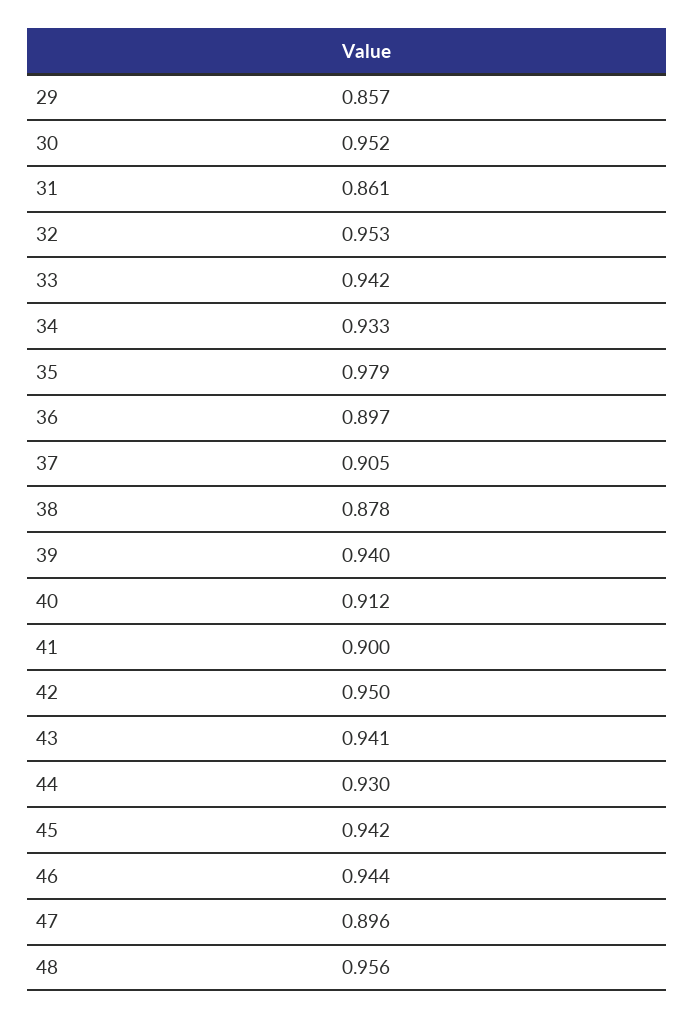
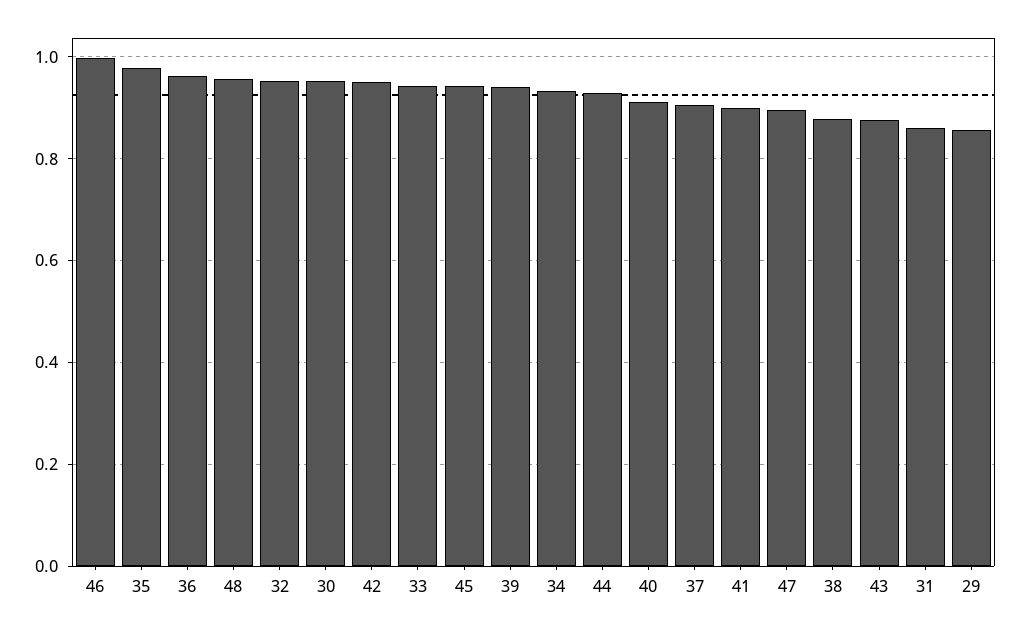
36: 0.897 -> 0.96
43: 0.941 -> 0.88
46: 0.944 -> 1

